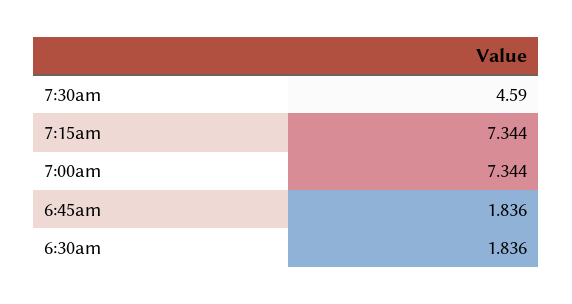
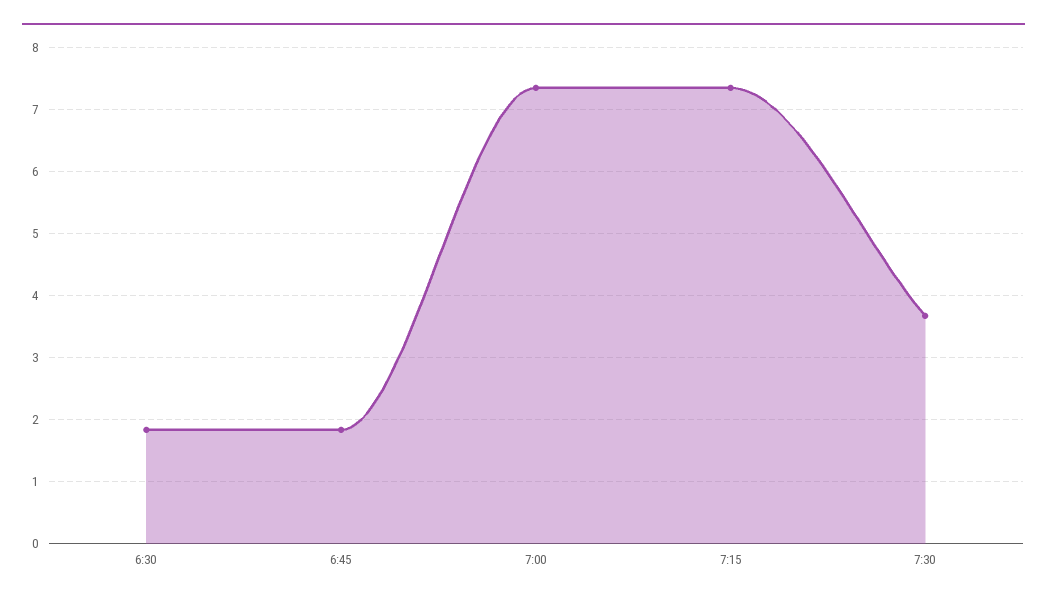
7:30am: 4.59 -> 3.7

